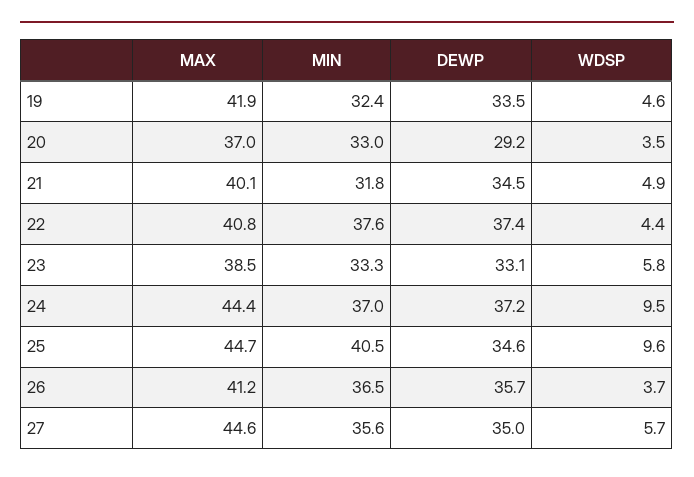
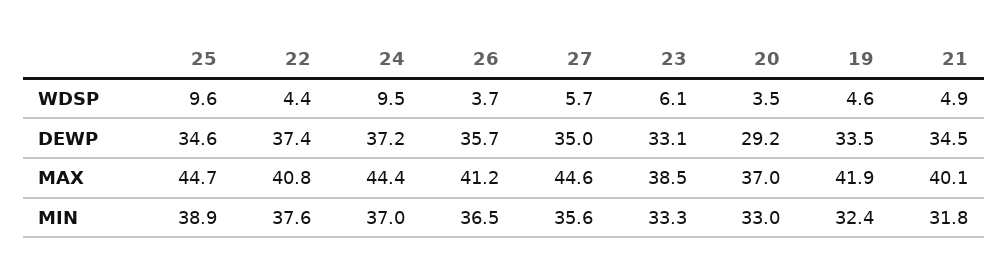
WDSP, 23: 5.8 -> 6.1
MIN, 25: 40.5 -> 38.9

